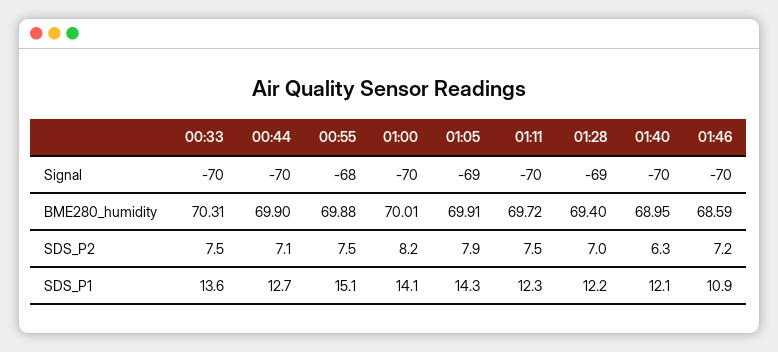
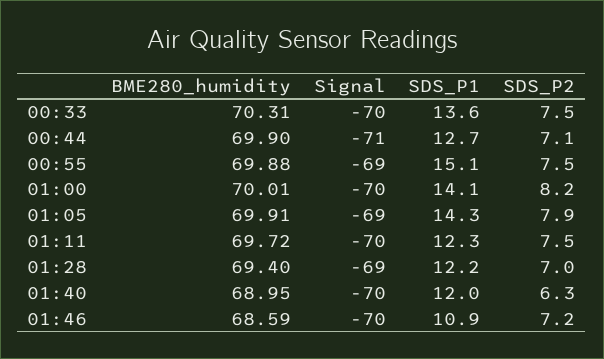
00:44, Signal: -70 -> -71
00:55, Signal: -68 -> -69
01:40, SDS_P1: 12.1 -> 12

